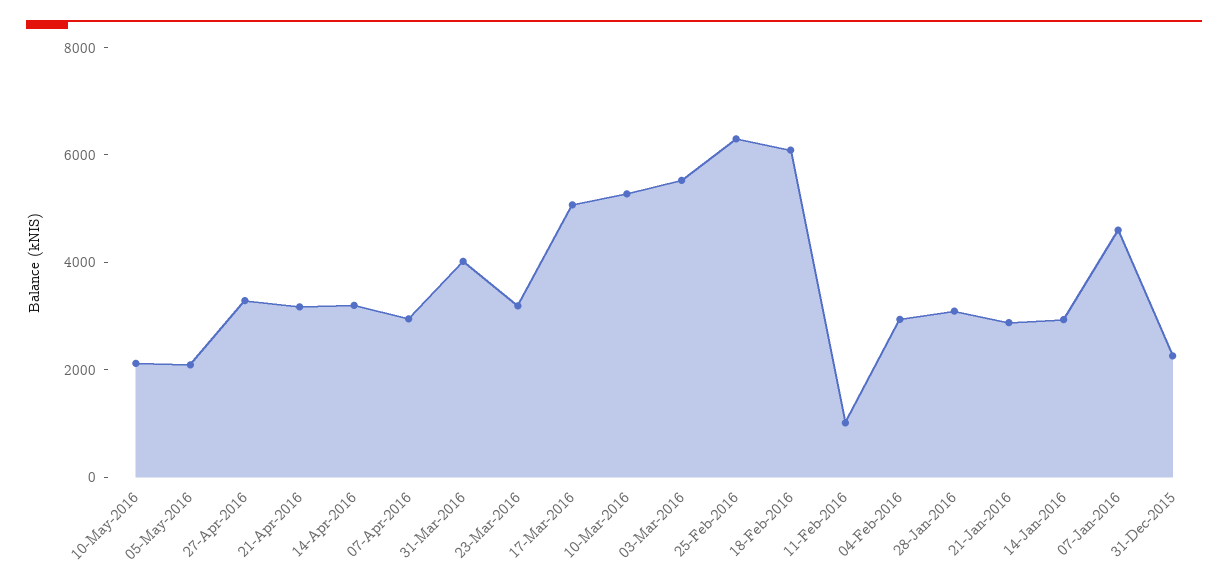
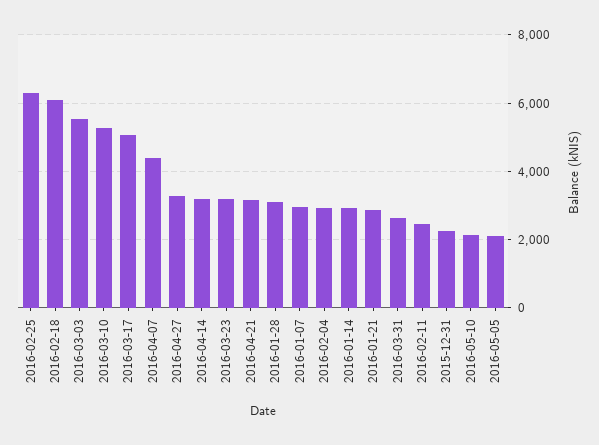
07-Apr-2016: 3000 -> 4400
31-Mar-2016: 4000 -> 2600
11-Feb-2016: 1000 -> 2400
07-Jan-2016: 4500 -> 3000

